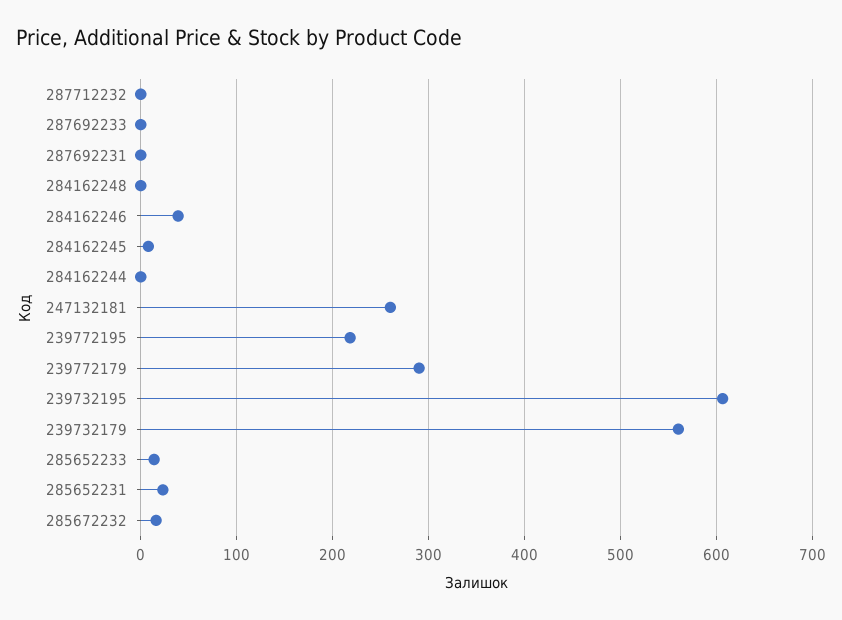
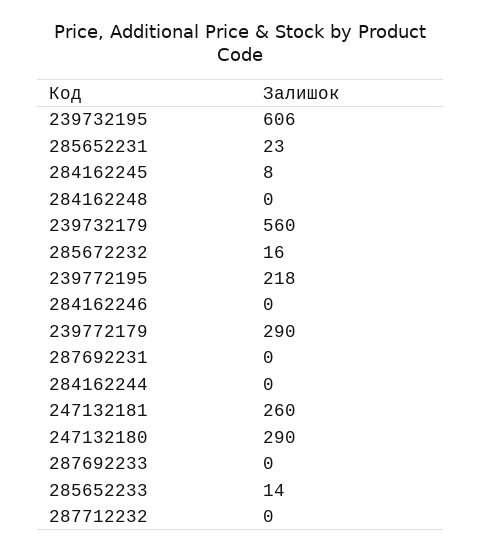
284162246: 40 -> 0
247132180: none -> 290

